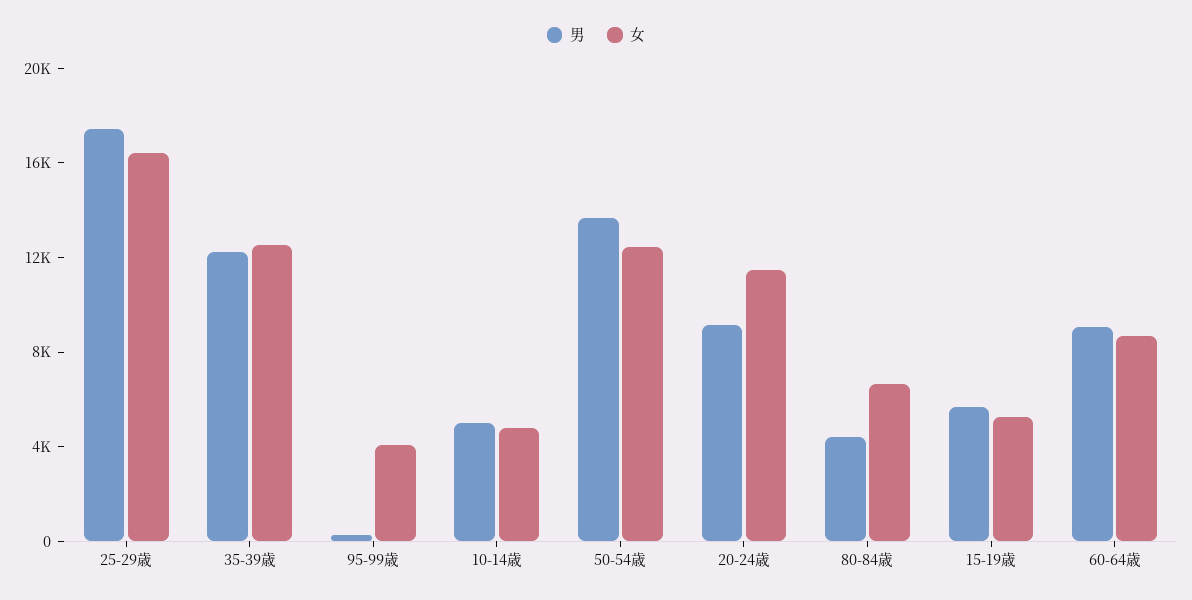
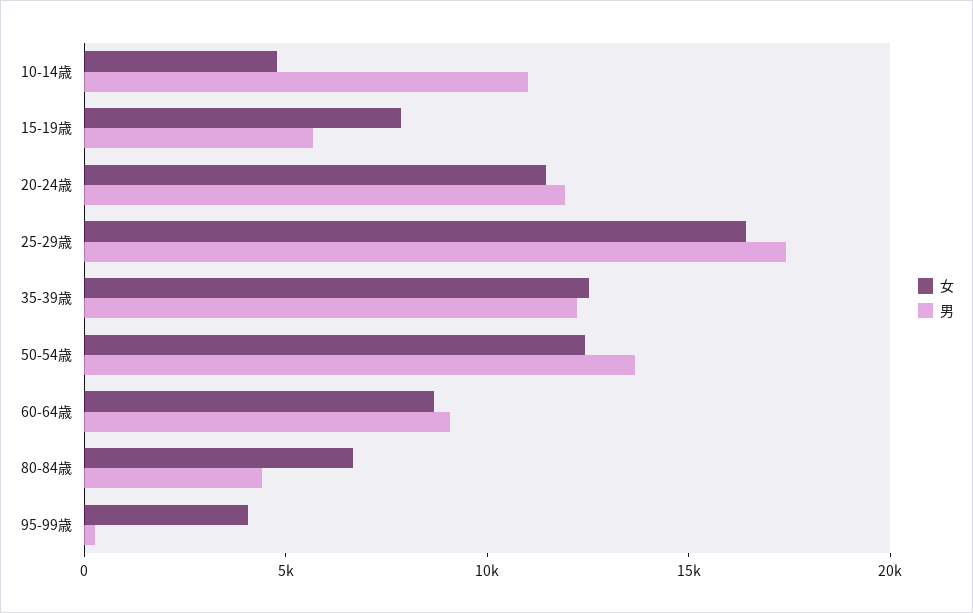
男, 10-14歳: 5000 -> 11000
男, 20-24歳: 9000 -> 12000
女, 15-19歳: 5000 -> 8000

